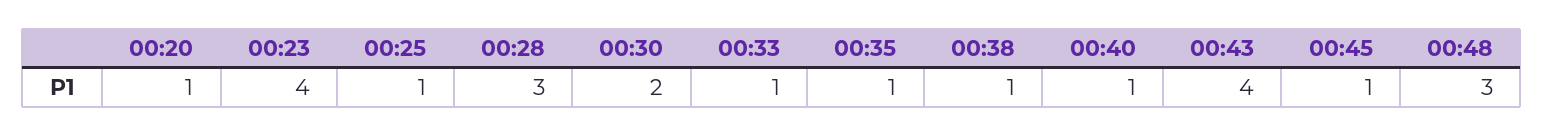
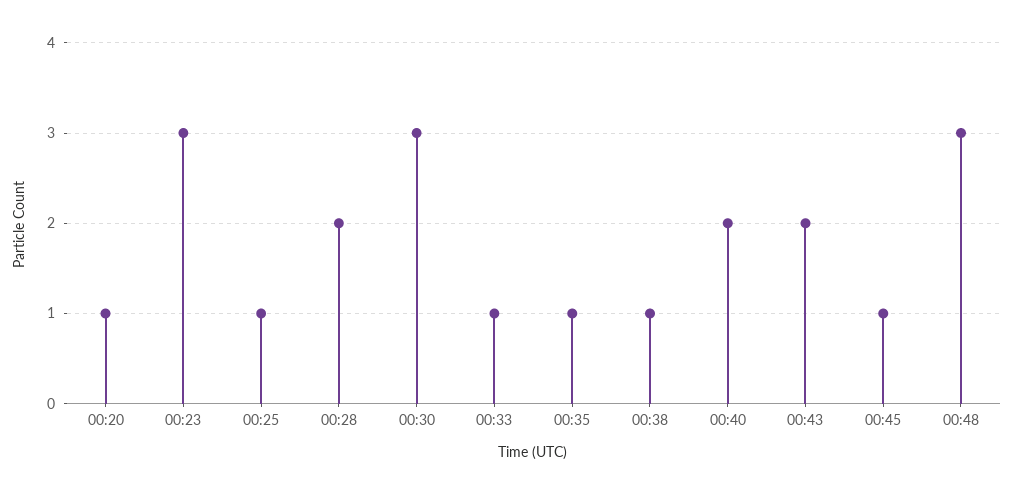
00:23: 4 -> 3
00:28: 3 -> 2
00:30: 2 -> 3
00:40: 1 -> 2
00:43: 4 -> 2

